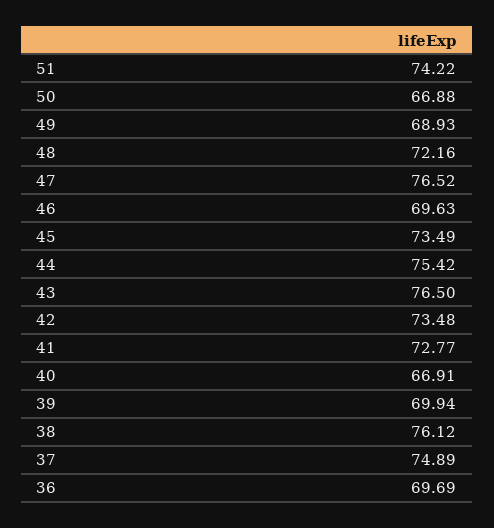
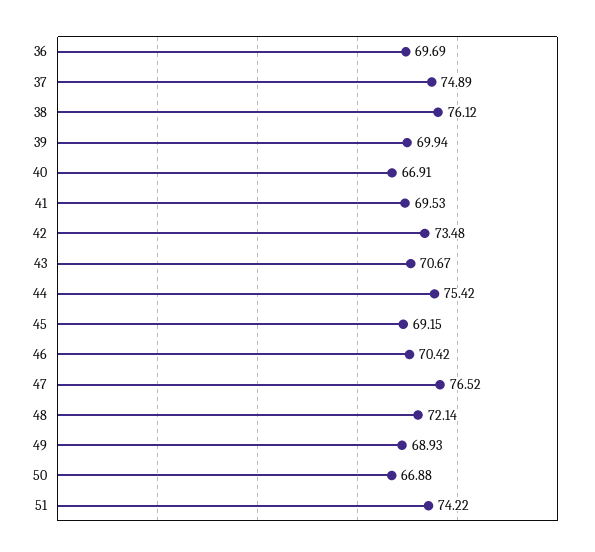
48: 72.16 -> 72.14
46: 69.63 -> 70.42
45: 73.49 -> 69.15
43: 76.5 -> 70.67
41: 72.77 -> 69.53

